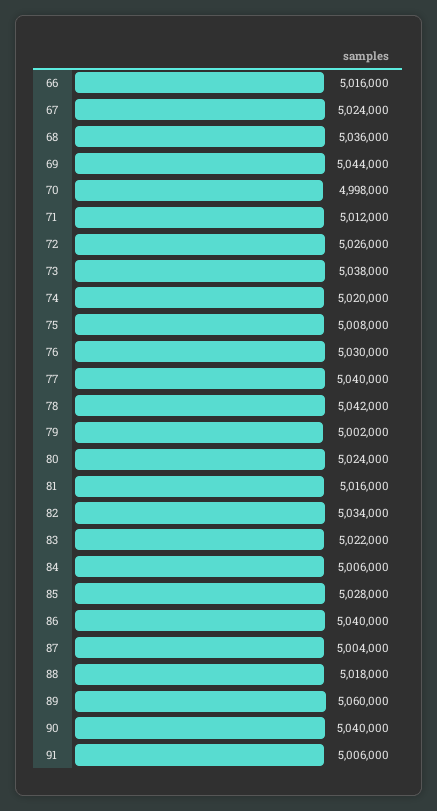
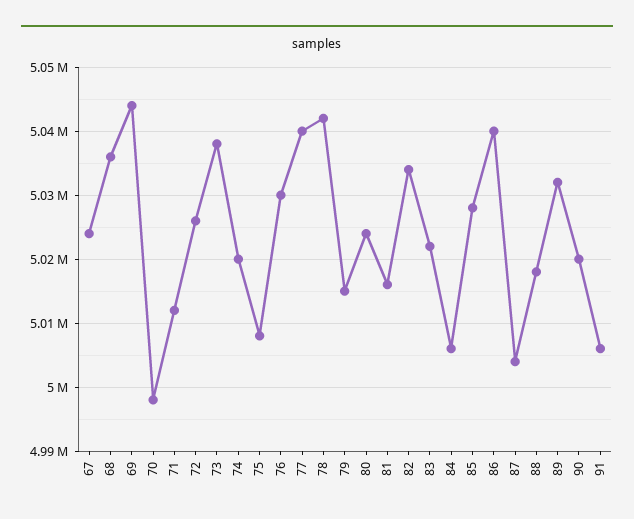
66: 5016000 -> none
79: 5002000 -> 5015000
89: 5060000 -> 5032000
90: 5040000 -> 5020000

